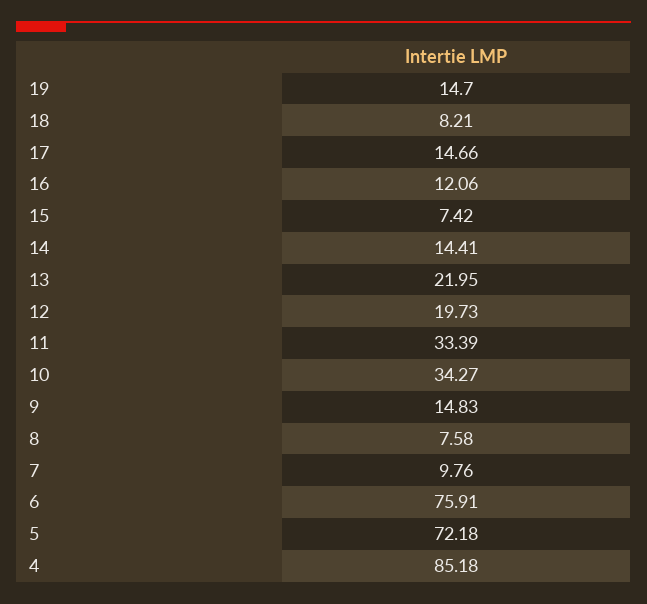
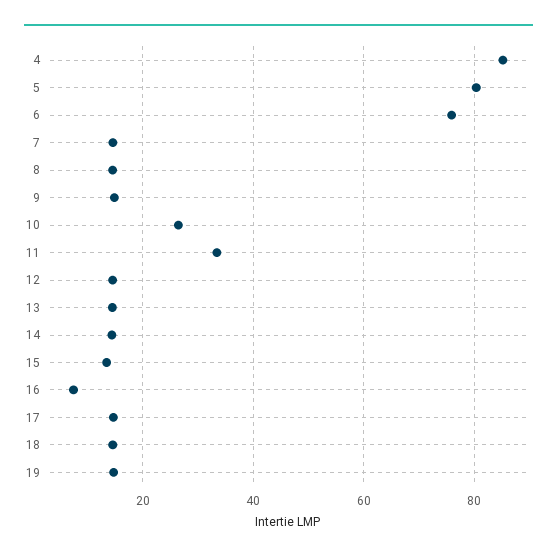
18: 8.21 -> 14
16: 12.06 -> 8
15: 7.42 -> 14
13: 21.95 -> 14
12: 19.73 -> 14
10: 34.27 -> 26
8: 7.58 -> 14
7: 9.76 -> 14
5: 72.18 -> 80

